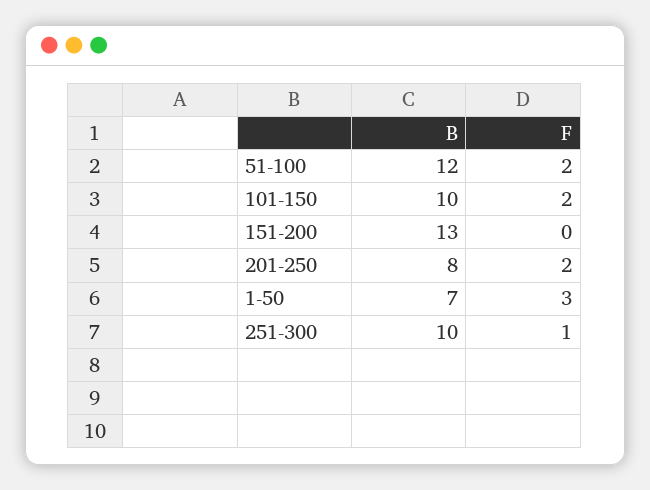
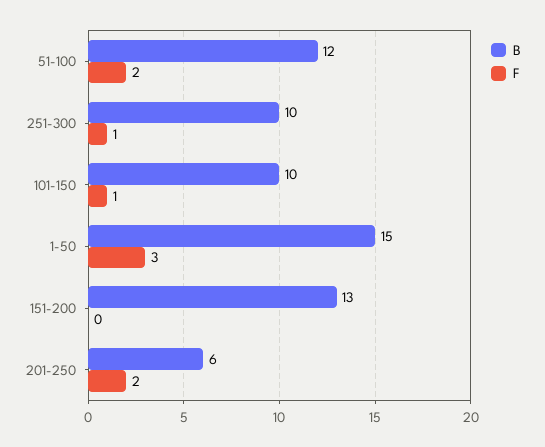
F, 101-150: 2 -> 1
B, 201-250: 8 -> 6
B, 1-50: 7 -> 15

